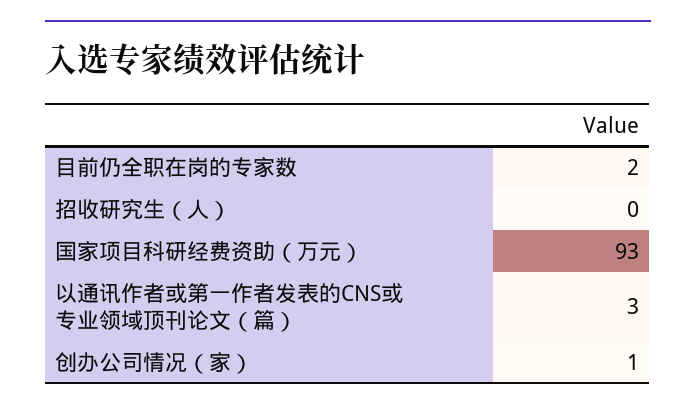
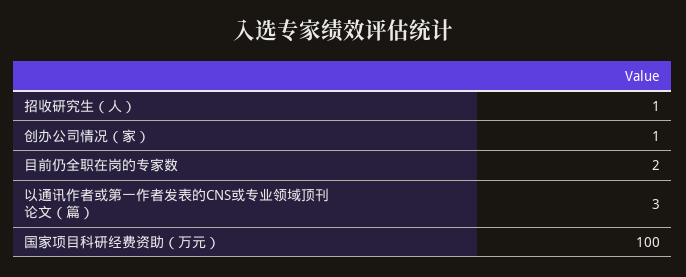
招收研究生（人）: 0 -> 1
国家项目科研经费资助（万元）: 93 -> 100

